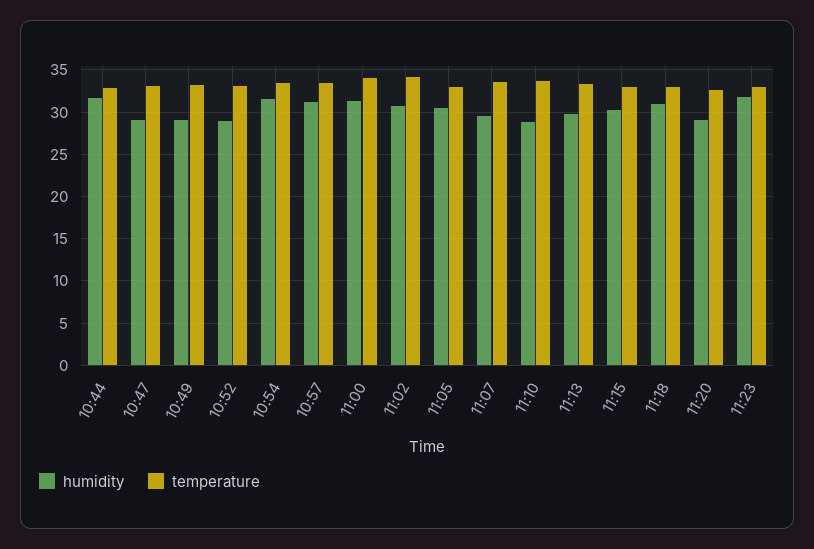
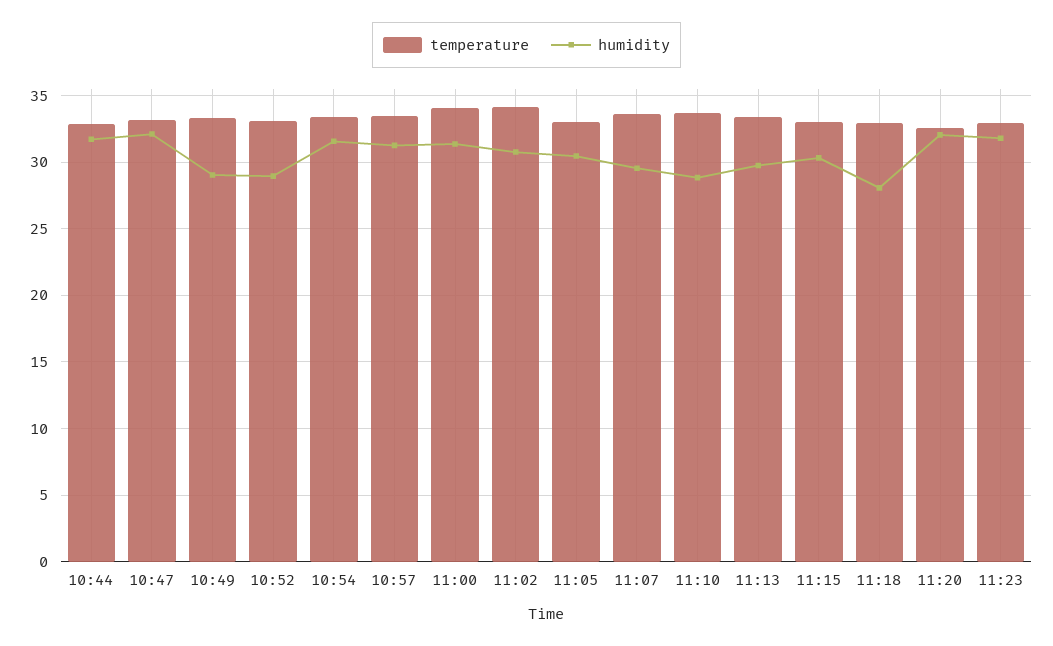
humidity, 10:47: 29 -> 32
humidity, 11:18: 31 -> 28
humidity, 11:20: 29 -> 32

